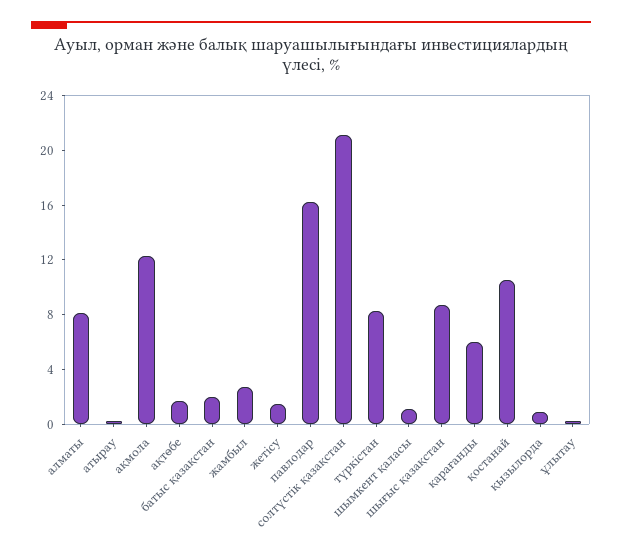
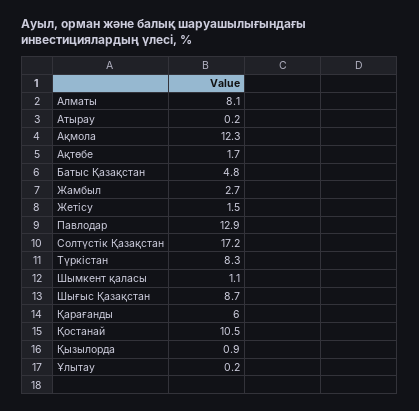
батыс қазақстан: 2 -> 4.8
павлодар: 16 -> 12.9
солтүстік қазақстан: 21 -> 17.2

